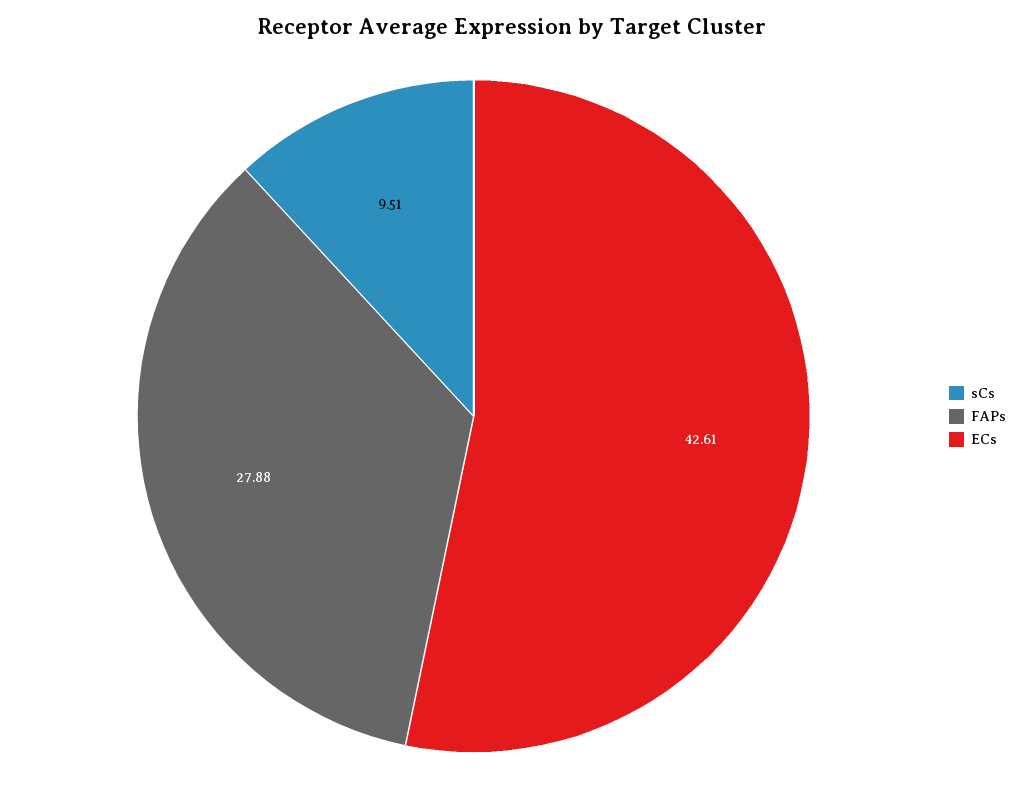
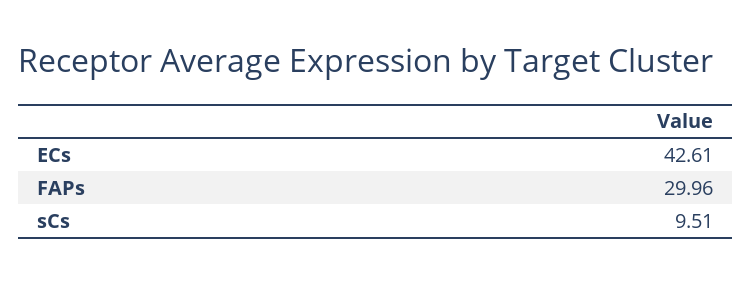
FAPs: 27.88 -> 29.96

